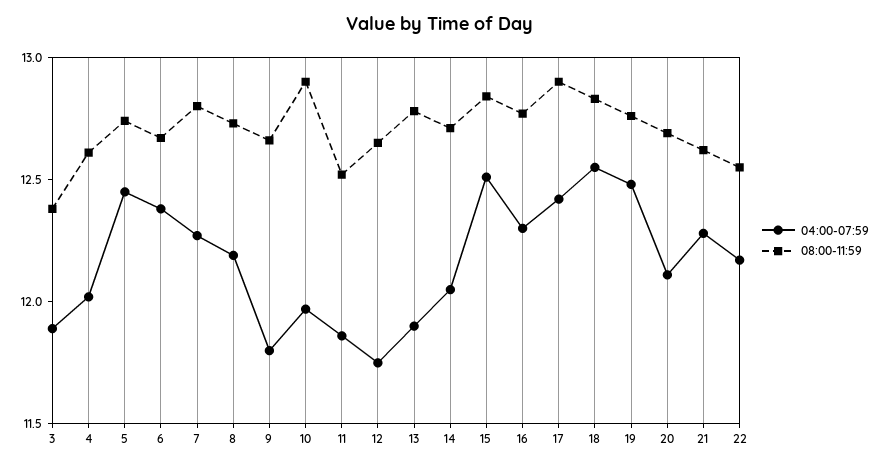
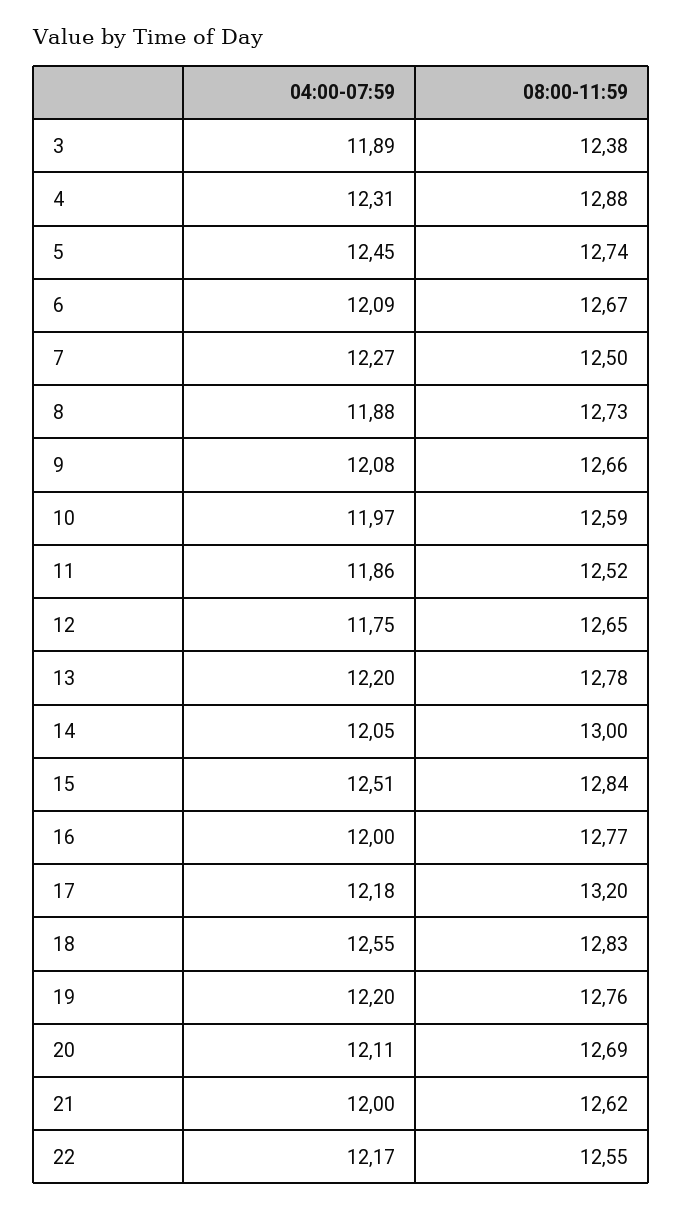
04:00-07:59, 4: 12 -> 12.31
08:00-11:59, 4: 12.6 -> 12.88
04:00-07:59, 6: 12.4 -> 12.09
08:00-11:59, 7: 12.8 -> 12.5
04:00-07:59, 8: 12.2 -> 11.88
04:00-07:59, 9: 11.8 -> 12.08
08:00-11:59, 10: 12.9 -> 12.59
04:00-07:59, 13: 11.9 -> 12.2
08:00-11:59, 14: 12.7 -> 13
04:00-07:59, 16: 12.3 -> 12
04:00-07:59, 17: 12.4 -> 12.18
08:00-11:59, 17: 12.9 -> 13.2
04:00-07:59, 19: 12.5 -> 12.2
04:00-07:59, 21: 12.3 -> 12

